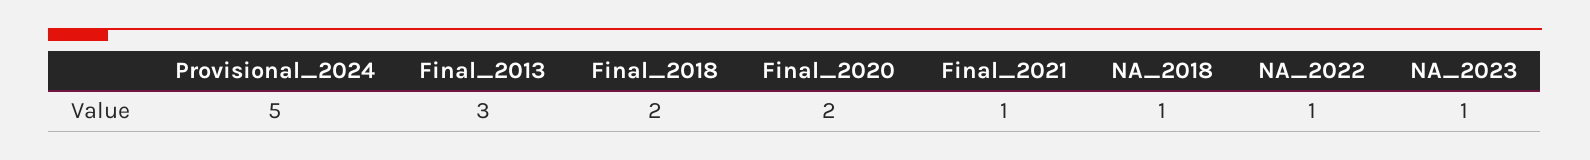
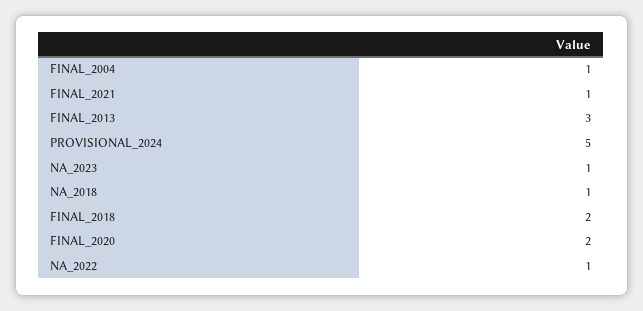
FINAL_2004: none -> 1

